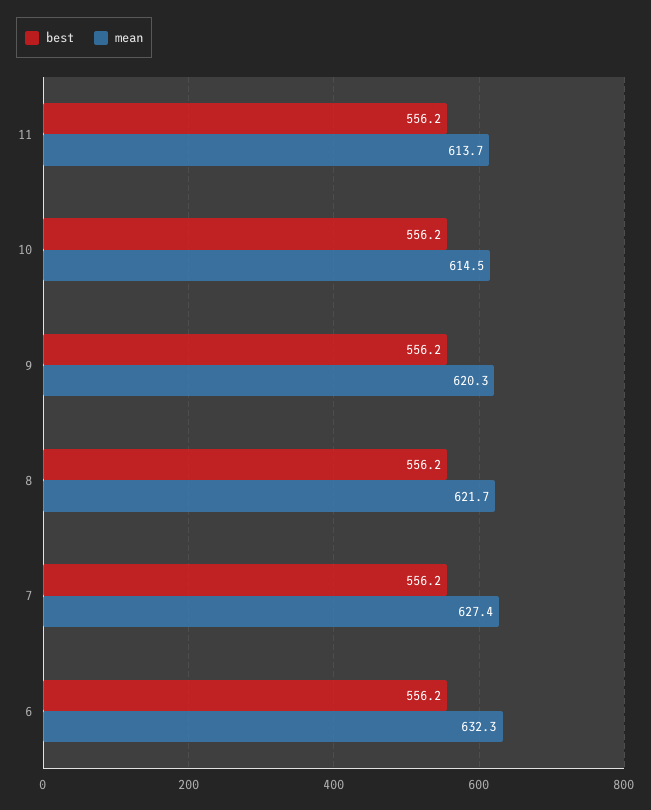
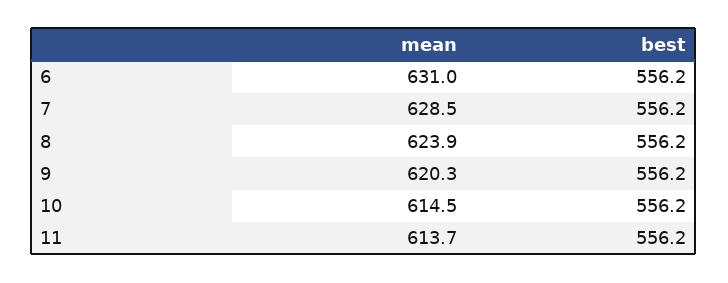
mean, 8: 621.7 -> 623.9
mean, 7: 627.4 -> 628.5
mean, 6: 632.3 -> 631

